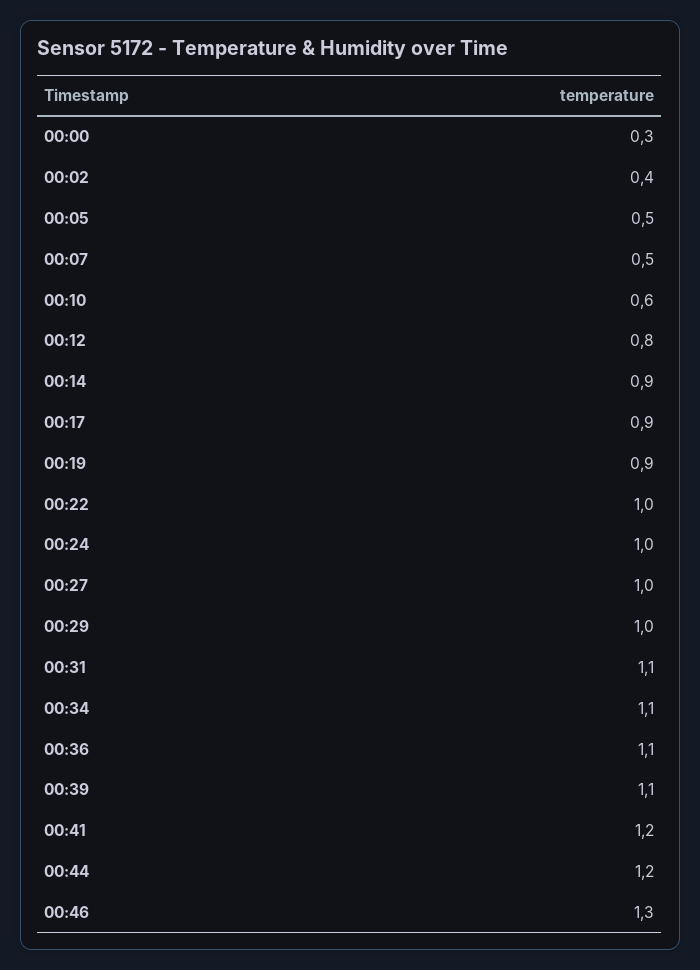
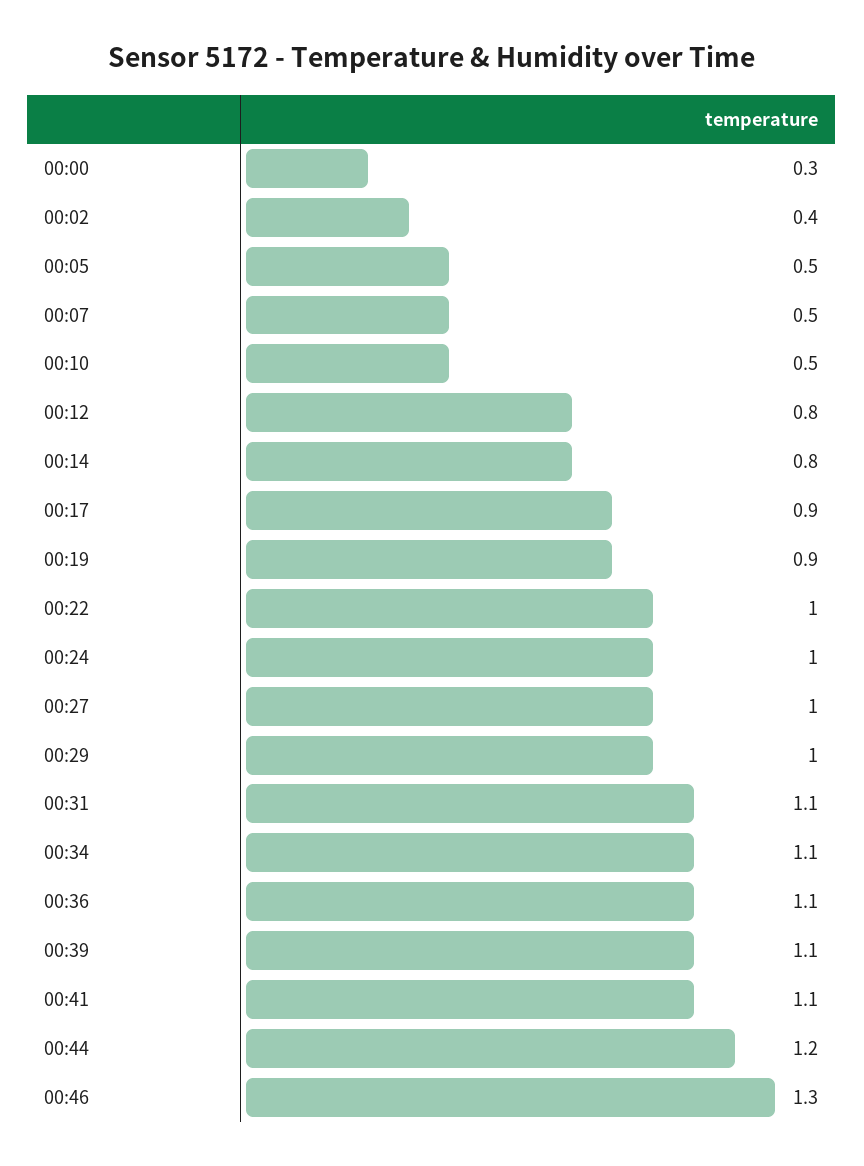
00:10: 0.6 -> 0.5
00:14: 0.9 -> 0.8
00:41: 1.2 -> 1.1

